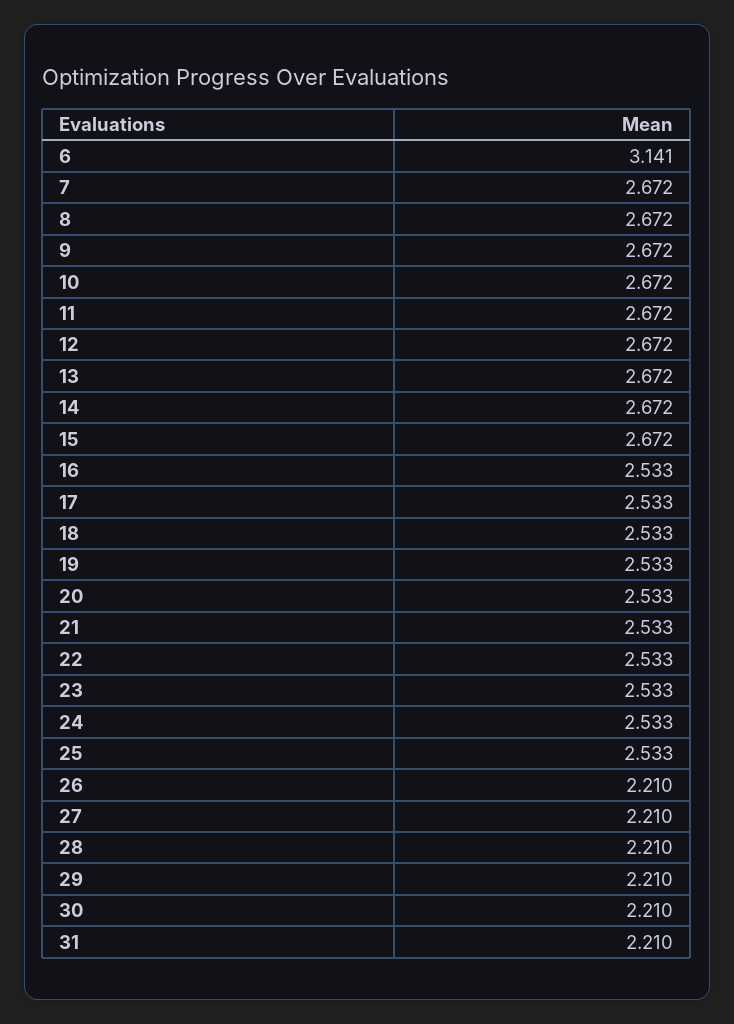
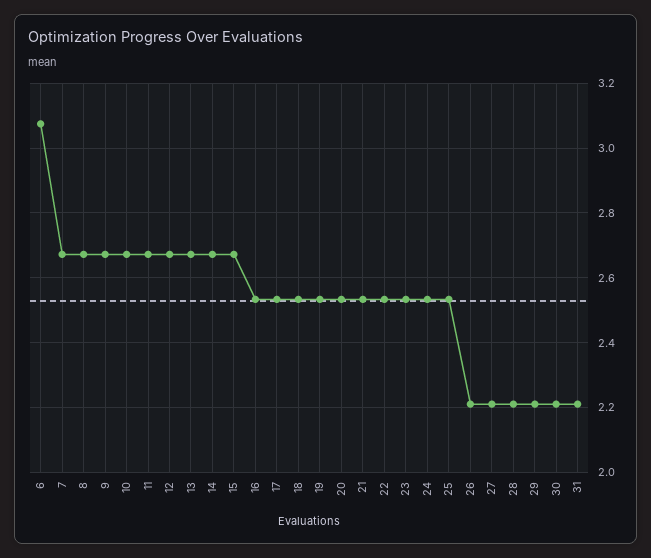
6: 3.141 -> 3.08

